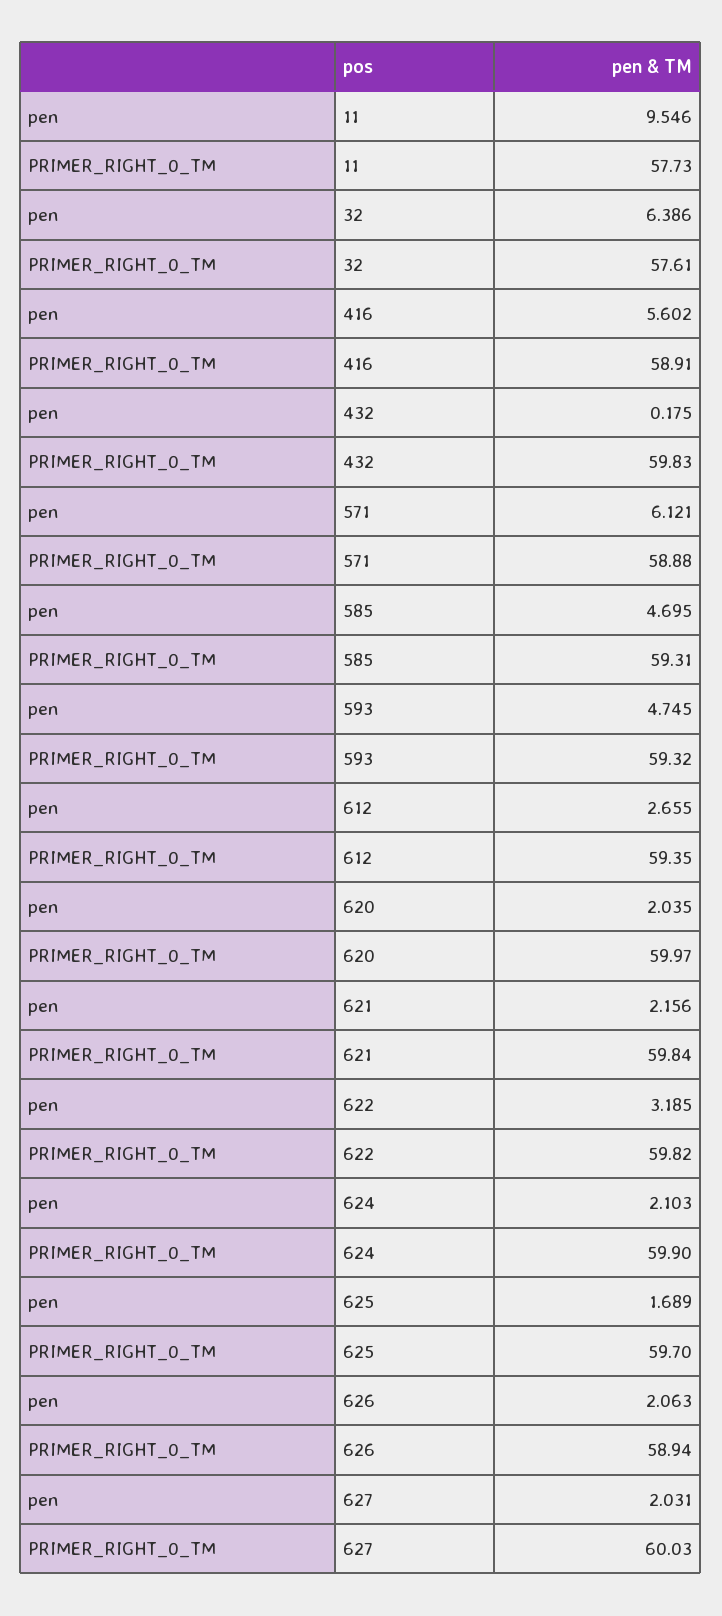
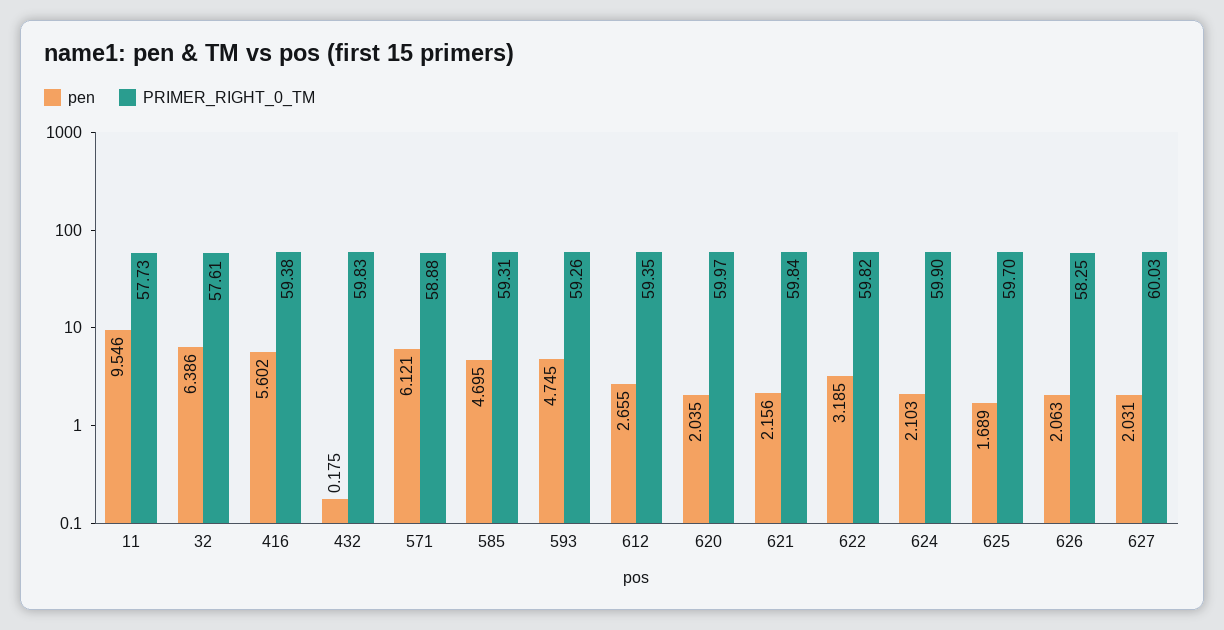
PRIMER_RIGHT_0_TM, 416: 58.91 -> 59.38
PRIMER_RIGHT_0_TM, 593: 59.32 -> 59.26
PRIMER_RIGHT_0_TM, 626: 58.94 -> 58.25

